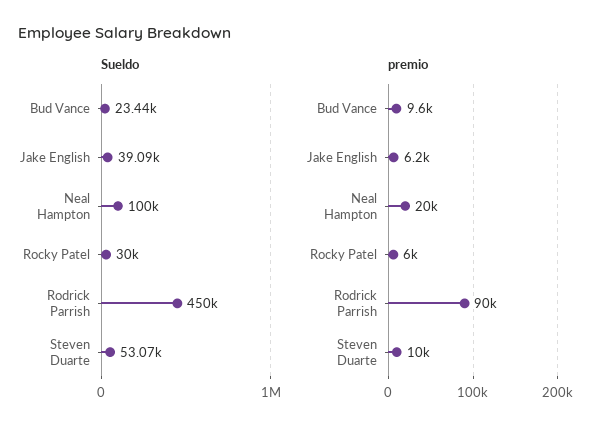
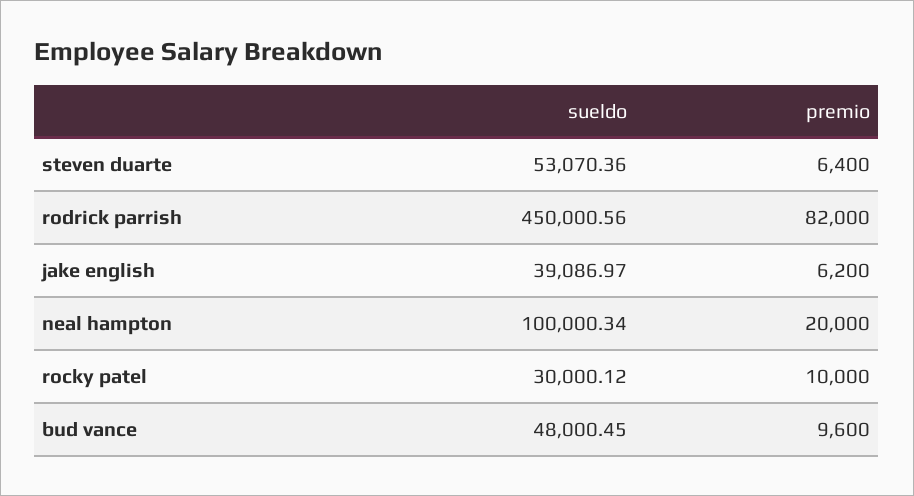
Sueldo, Bud Vance: 23440 -> 48000.45
premio, Rocky Patel: 6000 -> 10000
premio, Rodrick Parrish: 90000 -> 82000
premio, Steven Duarte: 10000 -> 6400

